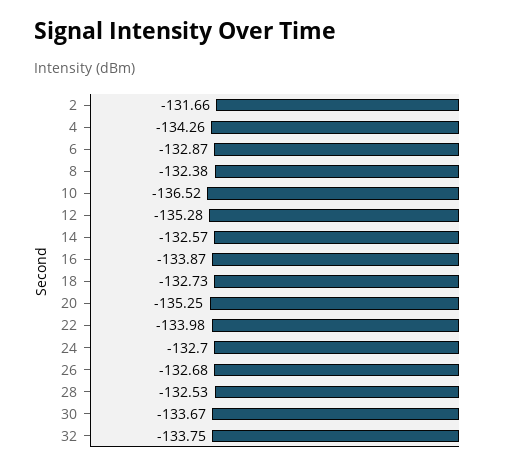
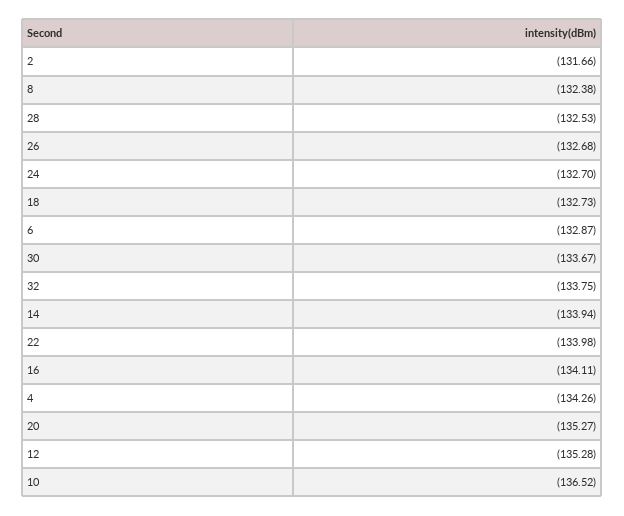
14: -132.57 -> -133.94
16: -133.87 -> -134.11
20: -135.25 -> -135.27

